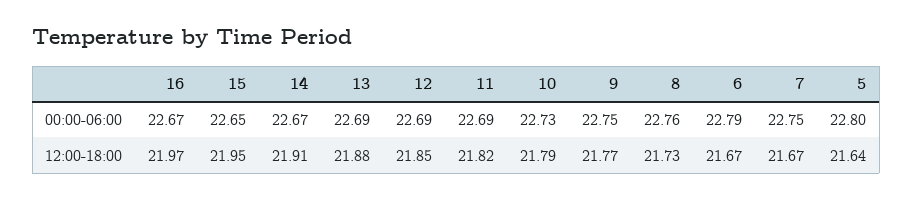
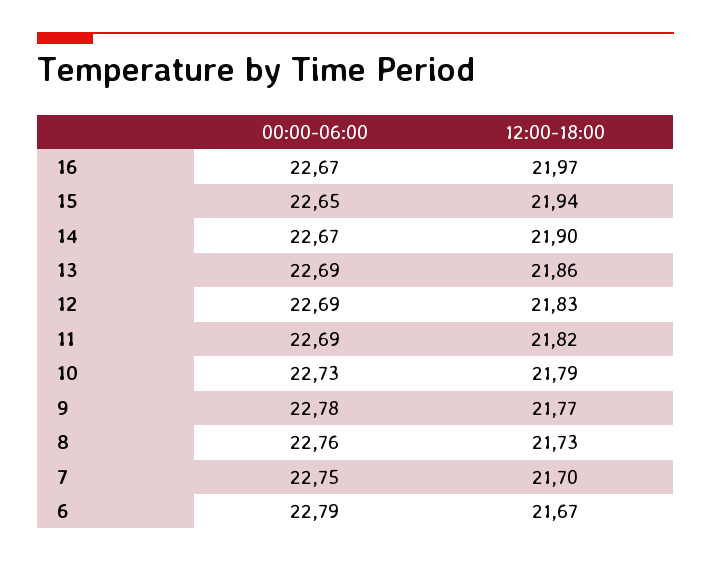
9, 00:00-06:00: 22.75 -> 22.78
5, 00:00-06:00: 22.8 -> none
15, 12:00-18:00: 21.95 -> 21.94
14, 12:00-18:00: 21.91 -> 21.9
13, 12:00-18:00: 21.88 -> 21.86
12, 12:00-18:00: 21.85 -> 21.83
7, 12:00-18:00: 21.67 -> 21.7
5, 12:00-18:00: 21.64 -> none

